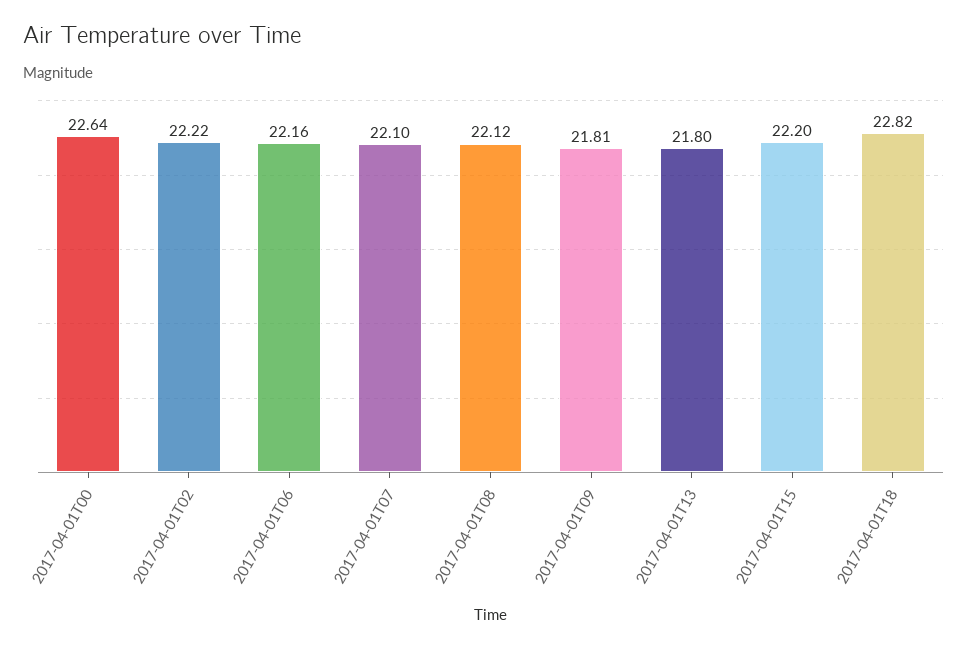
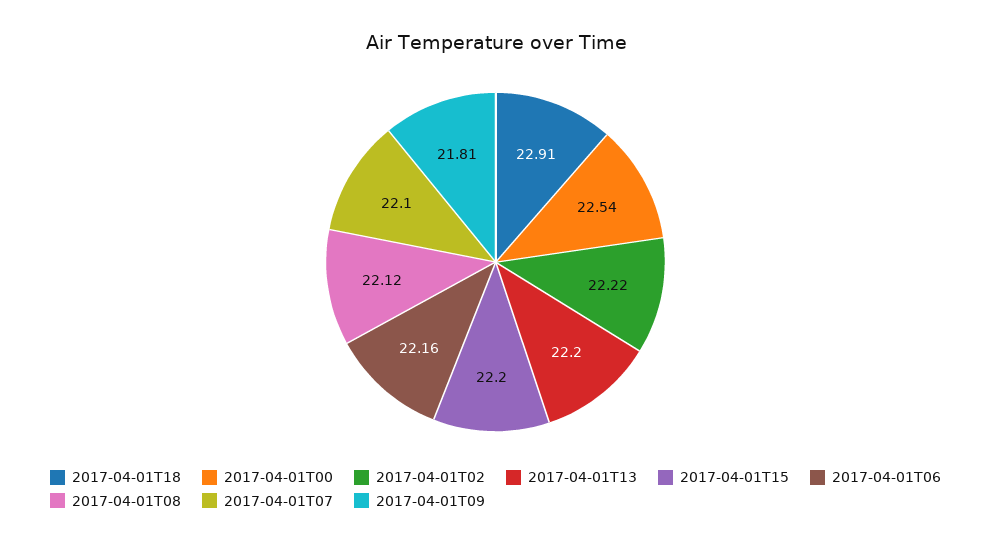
2017-04-01T00: 22.64 -> 22.54
2017-04-01T13: 21.8 -> 22.2
2017-04-01T18: 22.82 -> 22.91

